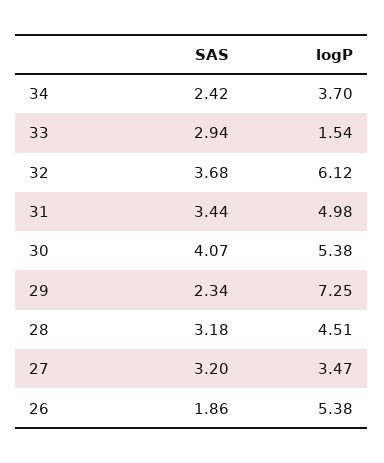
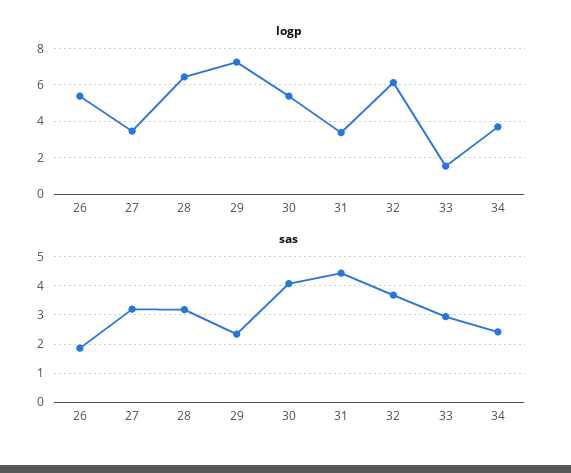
SAS, 31: 3.44 -> 4.5
logP, 31: 4.98 -> 3.5
logP, 28: 4.51 -> 6.5

